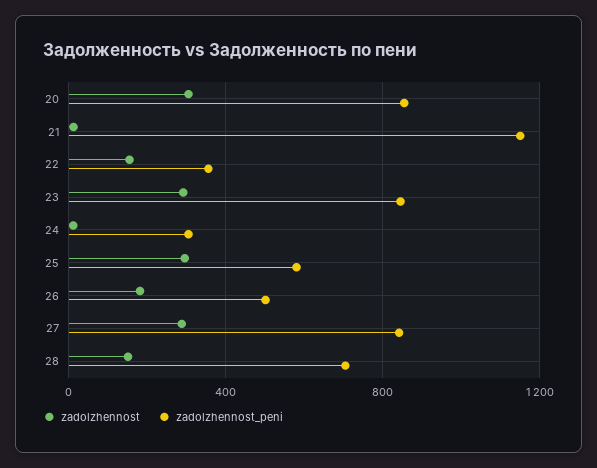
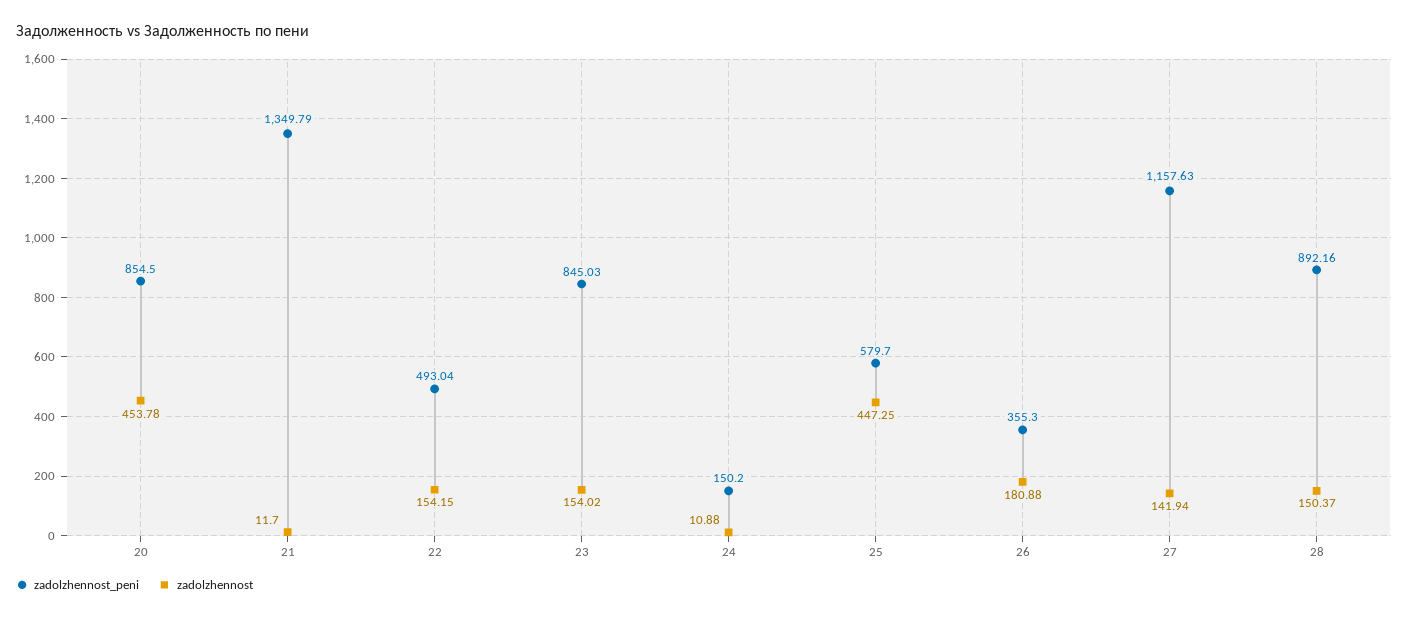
zadolzhennost, 20: 300 -> 453.78
zadolzhennost_peni, 21: 1150 -> 1349.79
zadolzhennost_peni, 22: 350 -> 493.04
zadolzhennost, 23: 300 -> 154.02
zadolzhennost_peni, 24: 300 -> 150.2
zadolzhennost, 25: 300 -> 447.25
zadolzhennost_peni, 26: 500 -> 355.3
zadolzhennost, 27: 300 -> 141.94
zadolzhennost_peni, 27: 850 -> 1157.63
zadolzhennost_peni, 28: 700 -> 892.16

